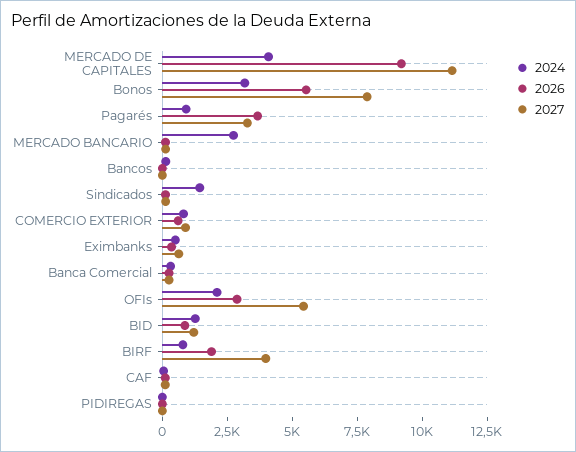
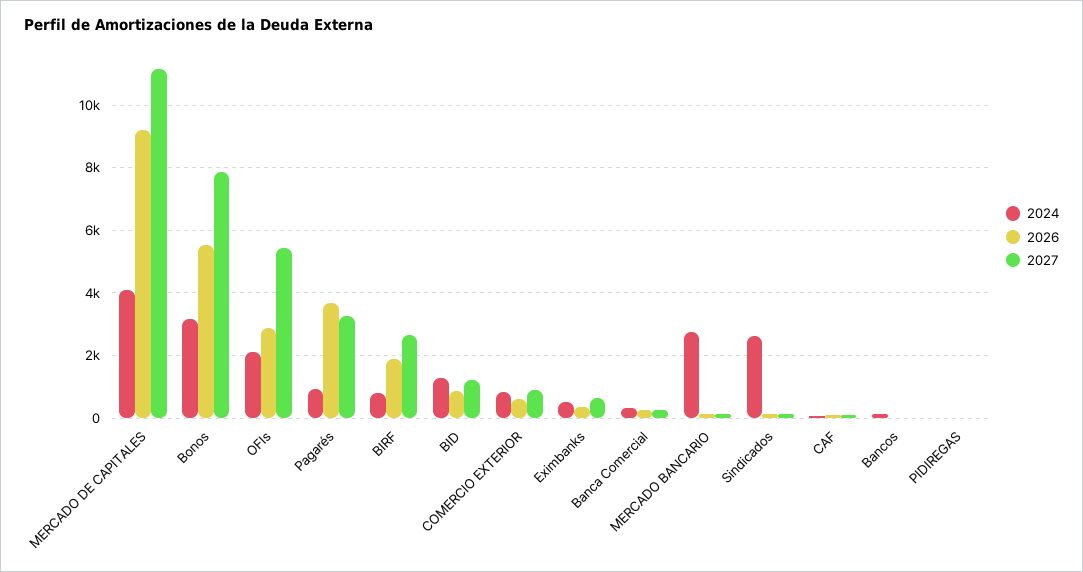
2024, Sindicados: 1500 -> 2600
2027, BIRF: 4000 -> 2600

